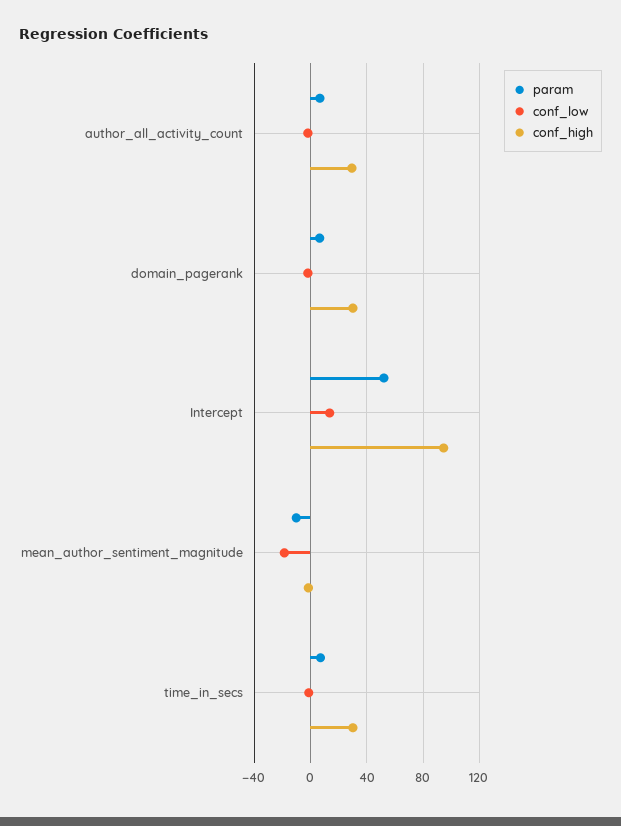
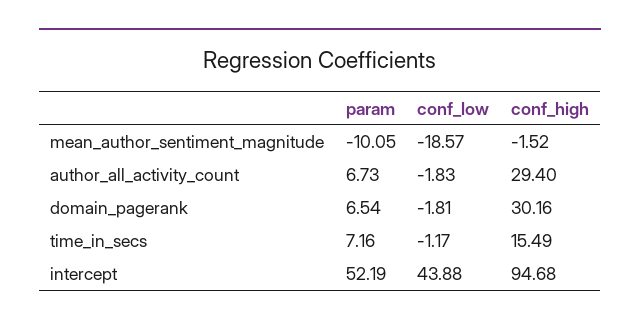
conf_low, Intercept: 15 -> 43.88
conf_high, time_in_secs: 30 -> 15.49

